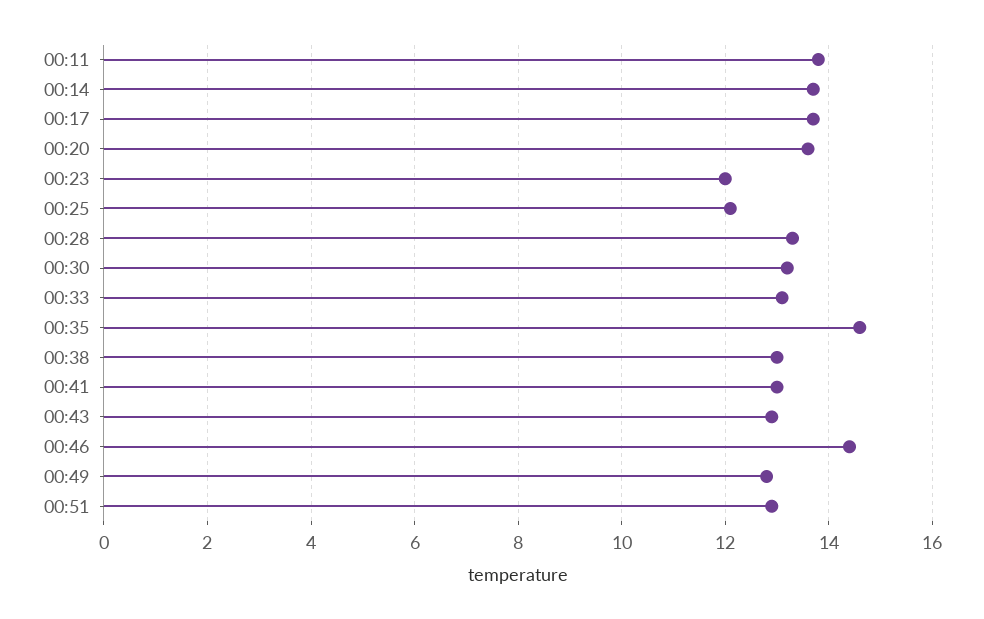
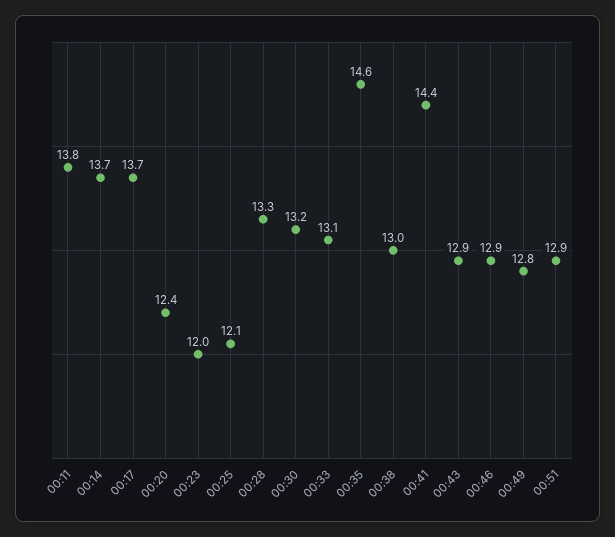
00:20: 13.5 -> 12.4
00:41: 13 -> 14.4
00:46: 14.5 -> 12.9

